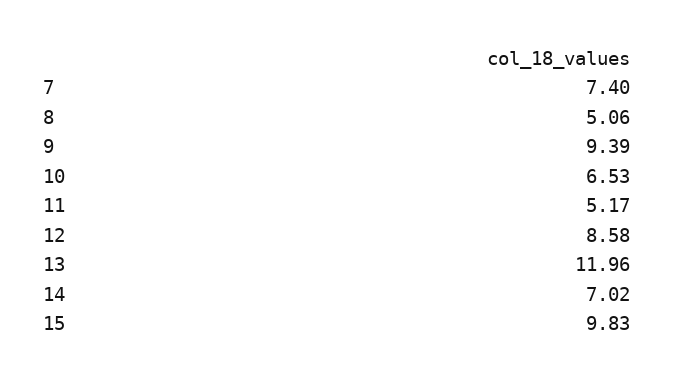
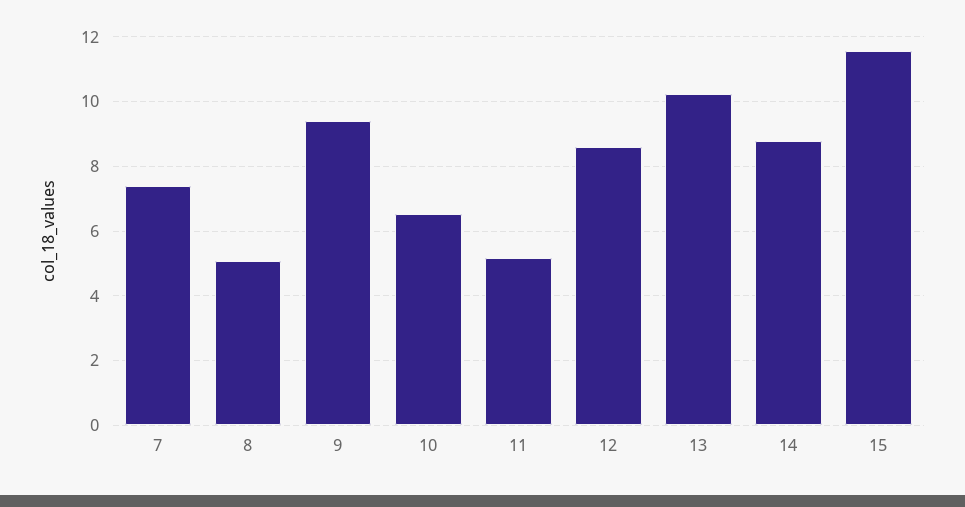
13: 11.96 -> 10.2
14: 7.02 -> 8.8
15: 9.83 -> 11.6

